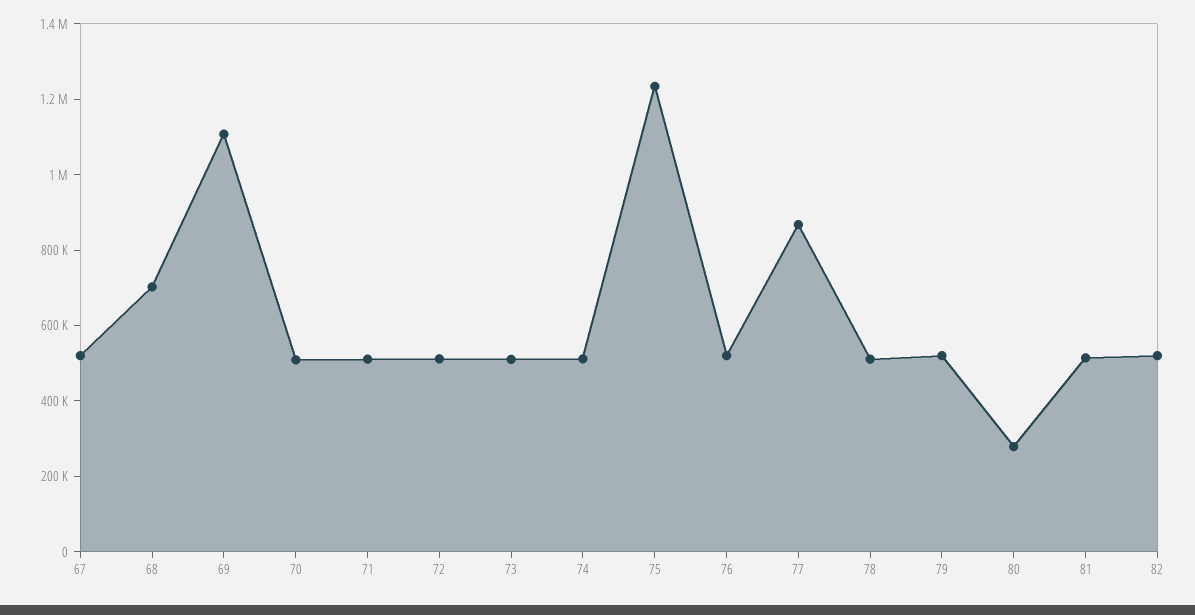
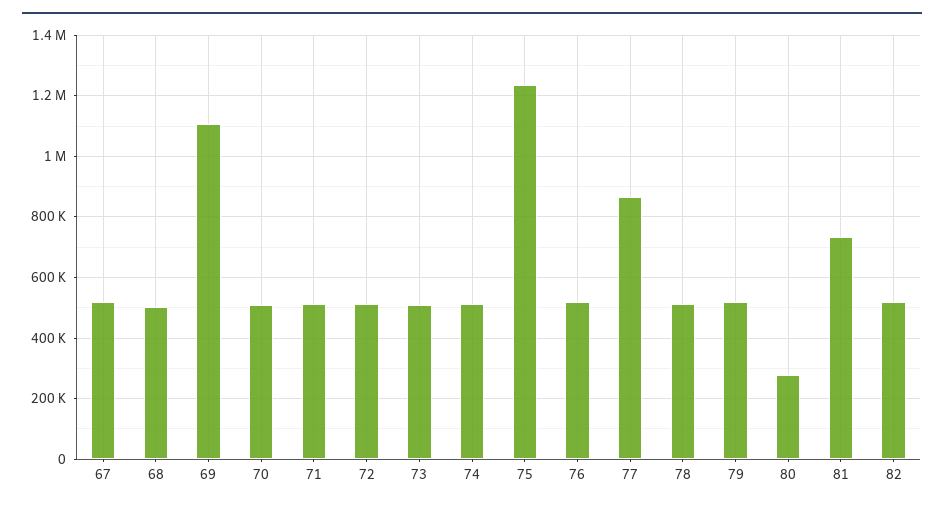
68: 700000 -> 500000
81: 500000 -> 740000

